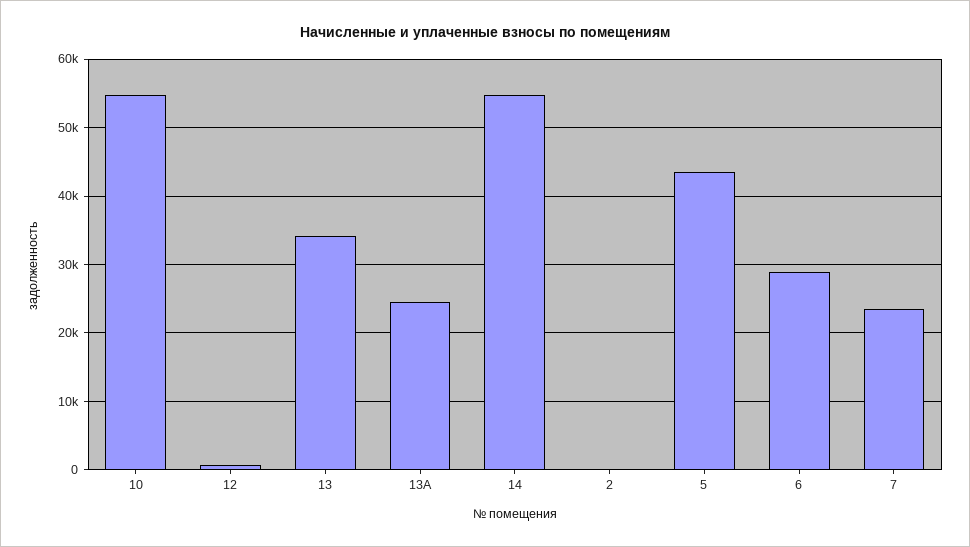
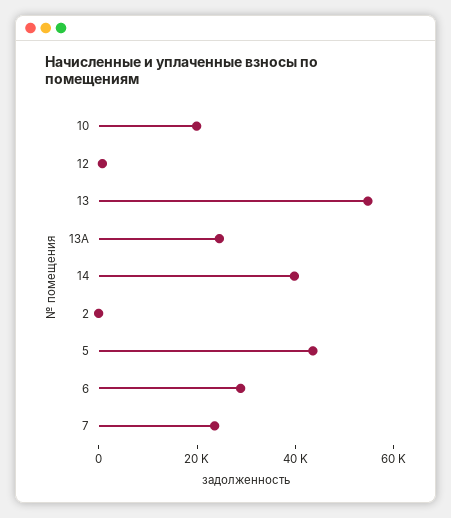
10: 55000 -> 20000
13: 34000 -> 55000
14: 55000 -> 40000

